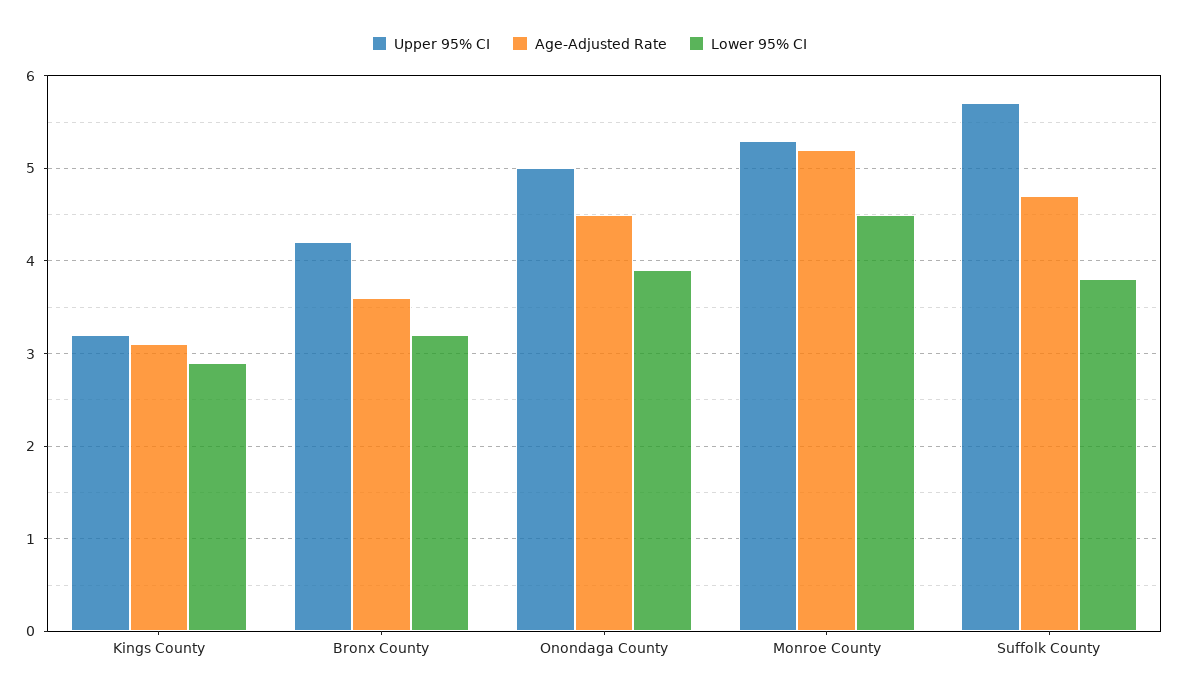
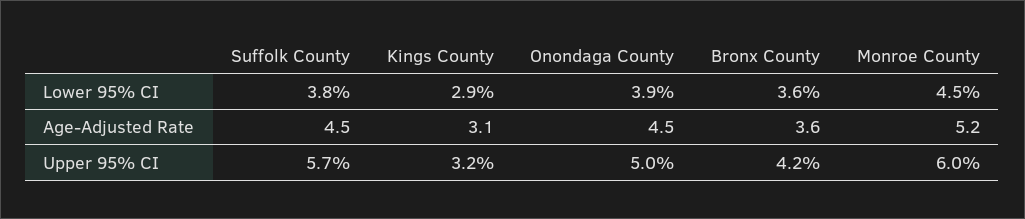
Lower 95% CI, Bronx County: 3.2 -> 3.6
Upper 95% CI, Monroe County: 5.3 -> 6
Age-Adjusted Rate, Suffolk County: 4.7 -> 4.5

